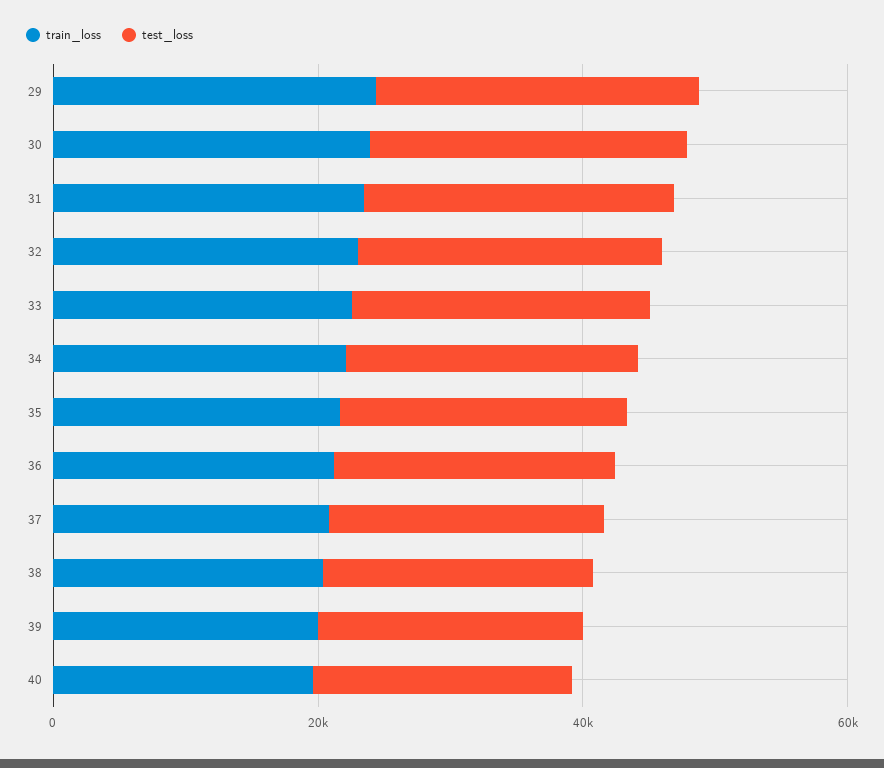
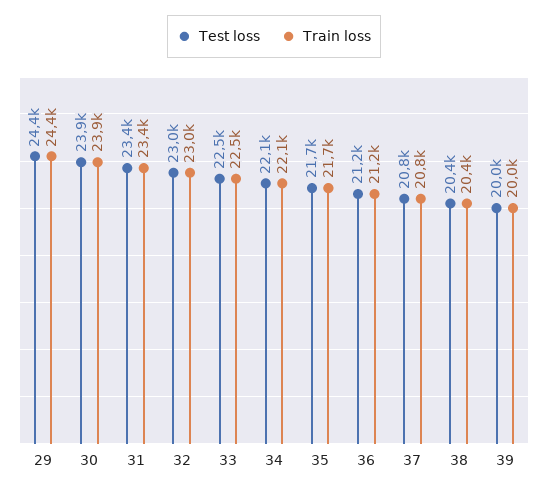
train_loss, 40: 20000 -> none
test_loss, 40: 20000 -> none

